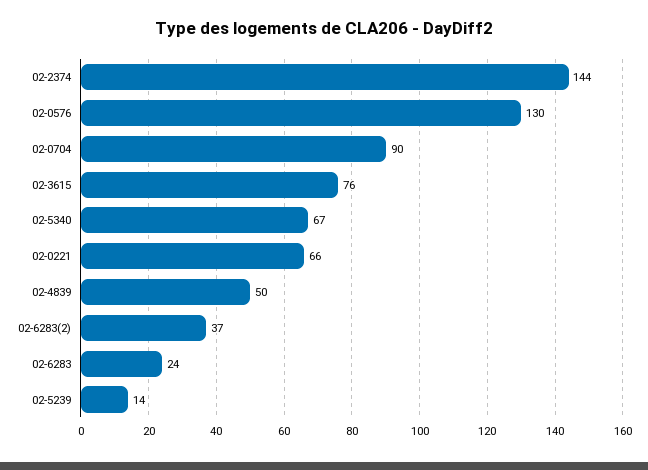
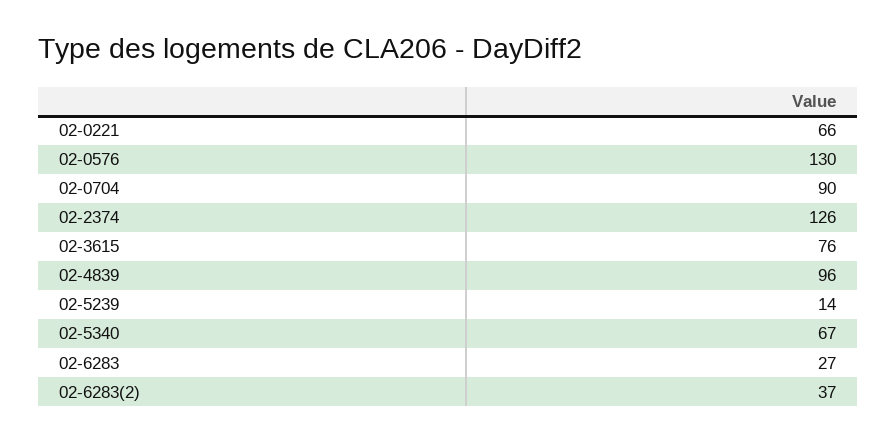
02-2374: 144 -> 126
02-4839: 50 -> 96
02-6283: 24 -> 27

